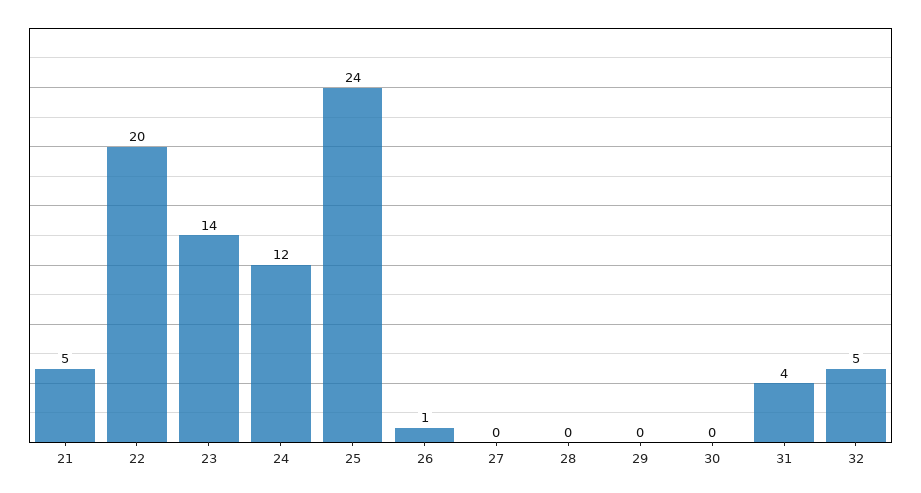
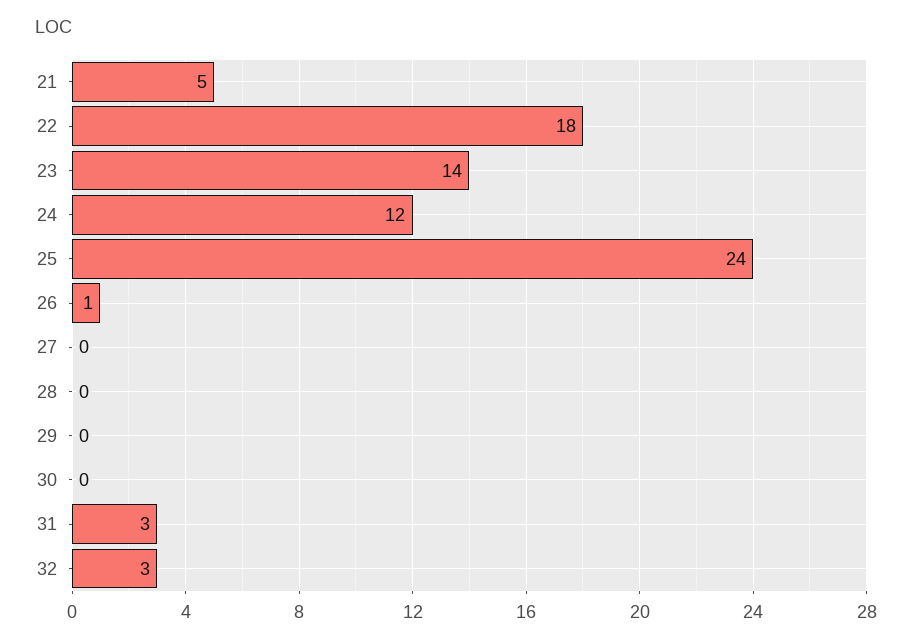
22: 20 -> 18
31: 4 -> 3
32: 5 -> 3

